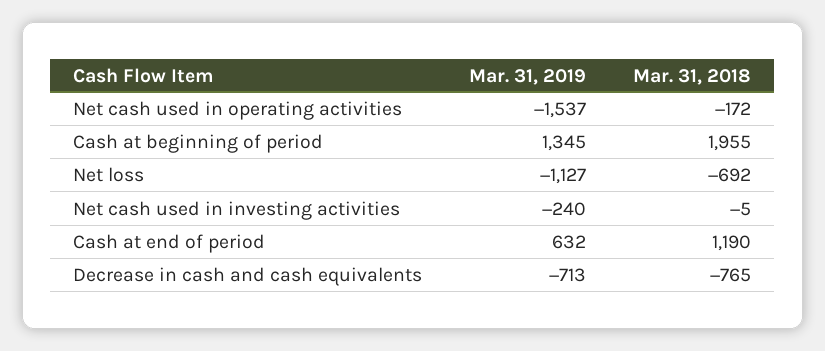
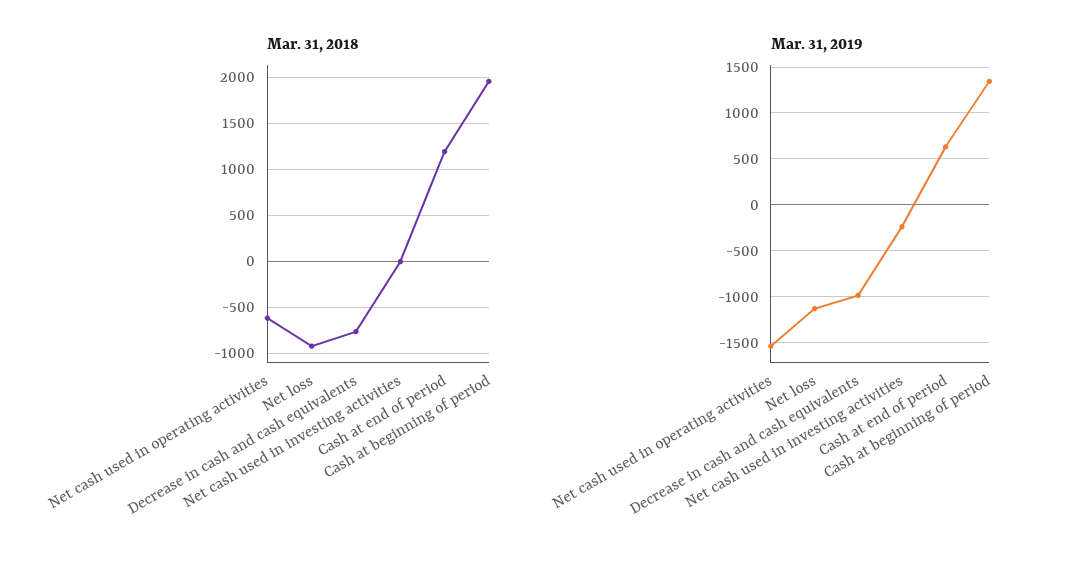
Mar. 31, 2018, Net cash used in operating activities: -172 -> -600
Mar. 31, 2018, Net loss: -692 -> -900
Mar. 31, 2019, Decrease in cash and cash equivalents: -713 -> -1000

